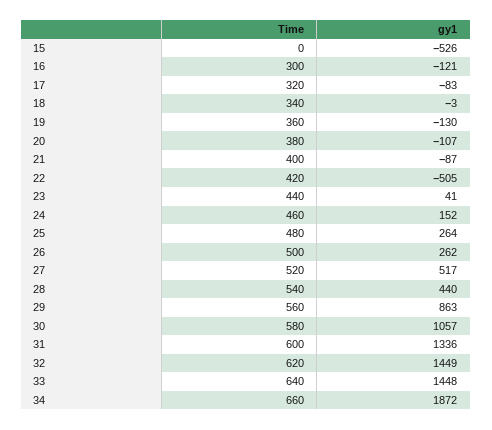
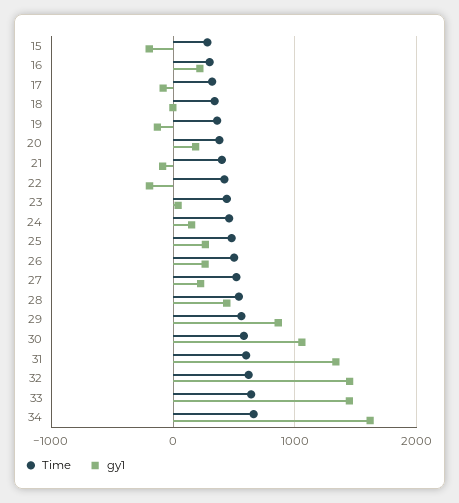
Time, 15: 0 -> 300
gy1, 15: -526 -> -200
gy1, 16: -121 -> 200
gy1, 20: -107 -> 200
gy1, 22: -505 -> -200
gy1, 27: 517 -> 200
gy1, 34: 1872 -> 1600

